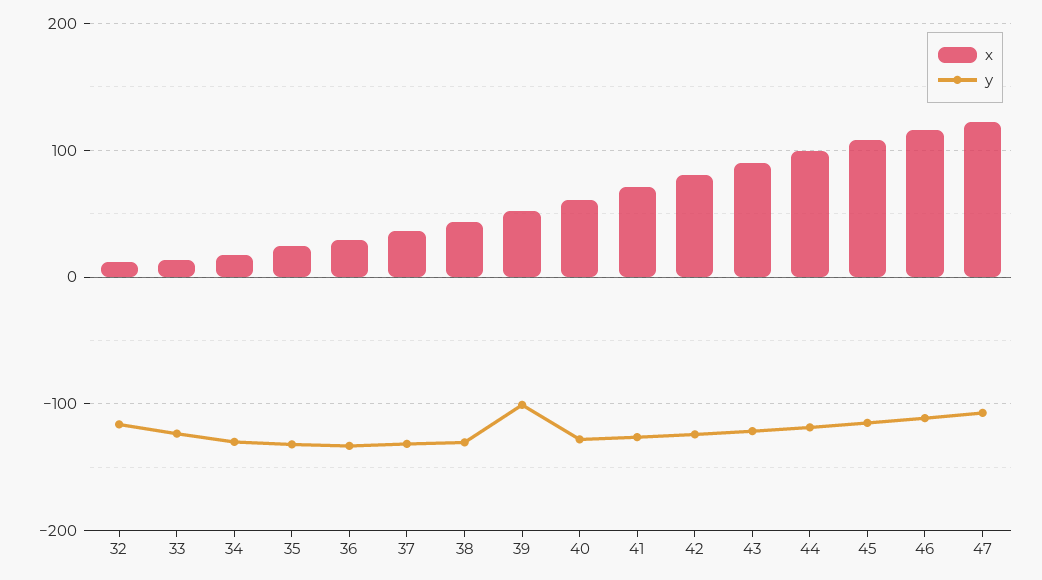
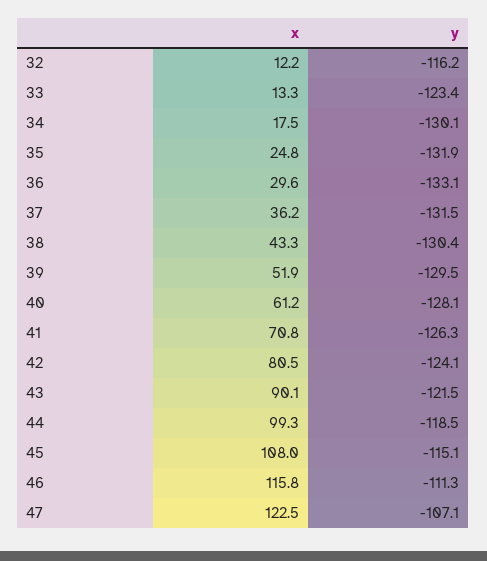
y, 39: -100 -> -129.5

